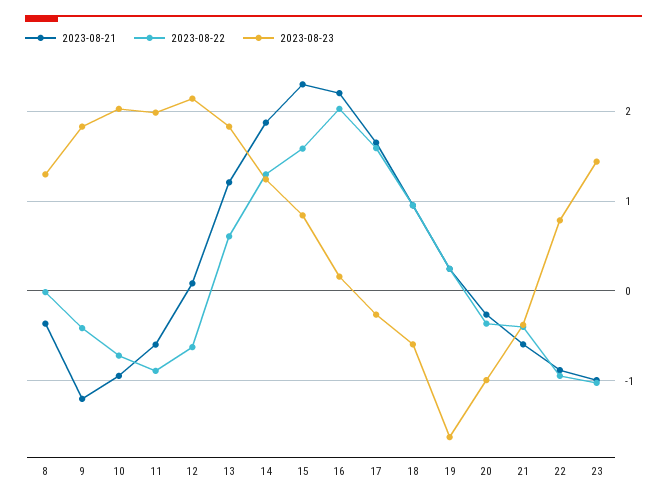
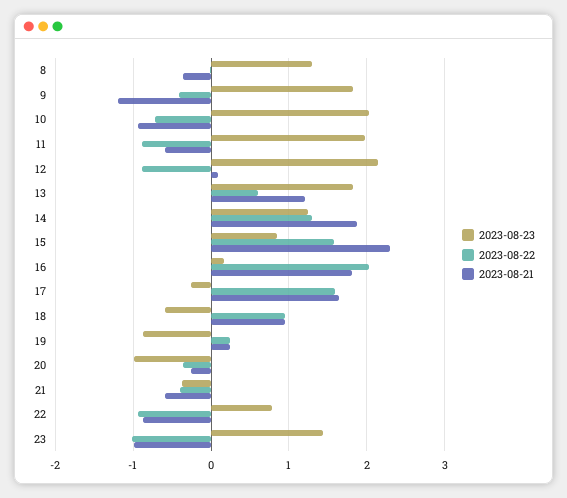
2023-08-22, 12: -0.6 -> -0.9
2023-08-21, 16: 2.2 -> 1.8
2023-08-23, 19: -1.6 -> -0.9

